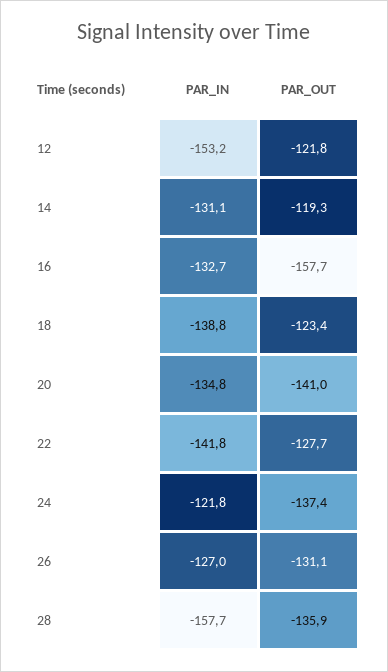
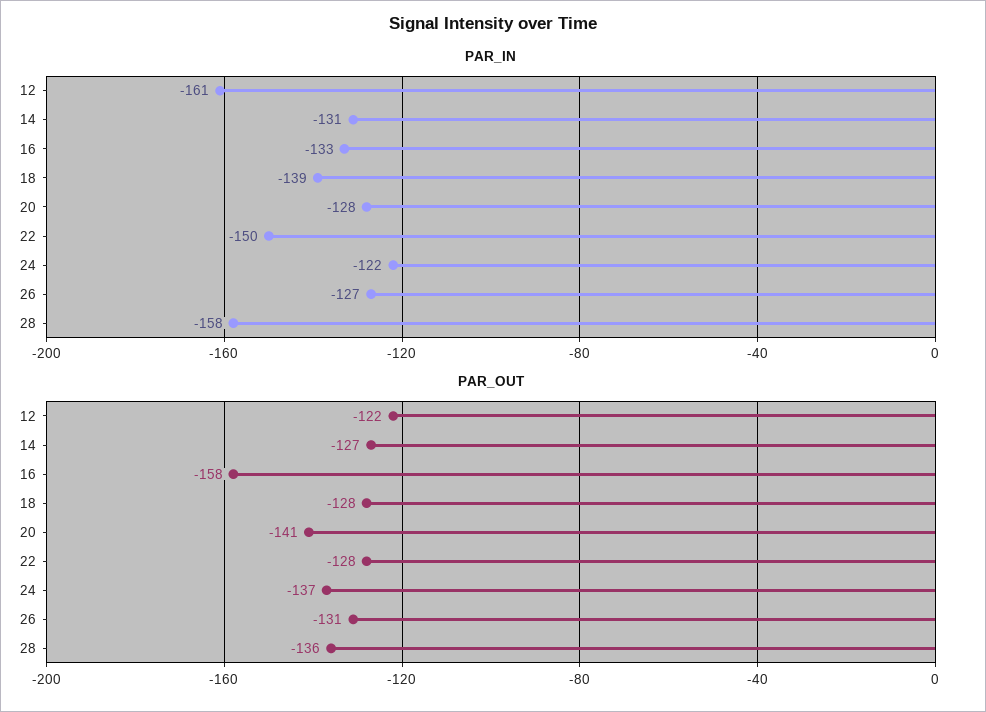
PAR_IN, 12: -153.2 -> -161
PAR_OUT, 14: -119.3 -> -127
PAR_OUT, 18: -123.4 -> -128
PAR_IN, 20: -134.8 -> -128
PAR_IN, 22: -141.8 -> -150

